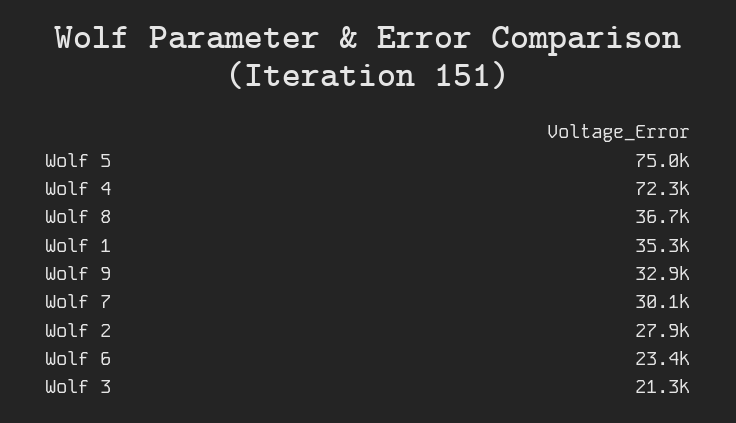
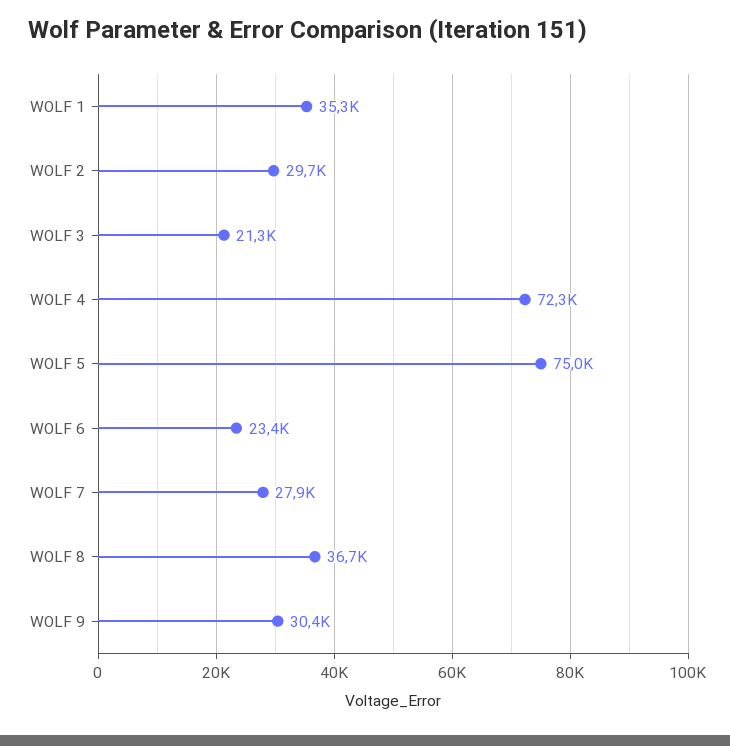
Wolf 9: 32900 -> 30400
Wolf 7: 30100 -> 27900
Wolf 2: 27900 -> 29700

